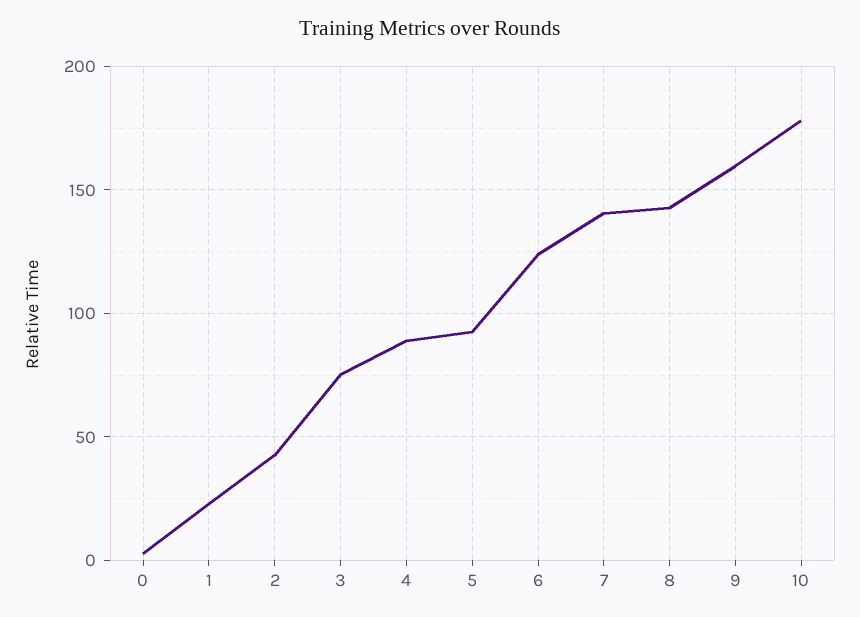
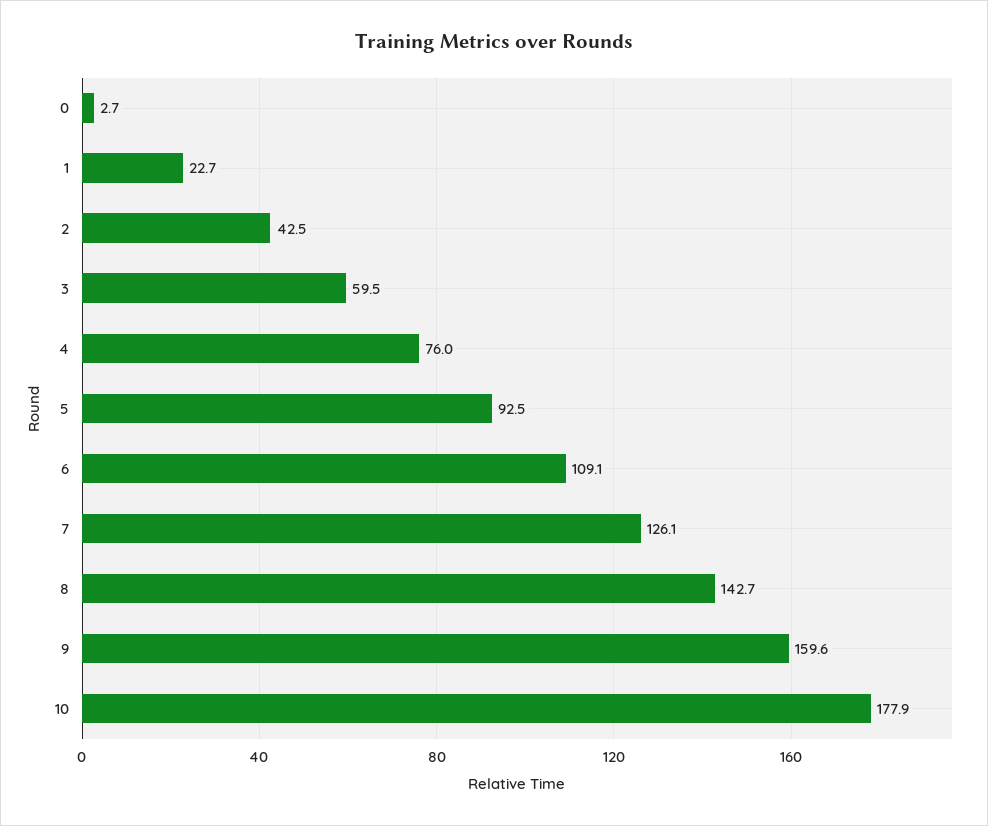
3: 75 -> 59.5
4: 90 -> 76
6: 125 -> 109.1
7: 140 -> 126.1

